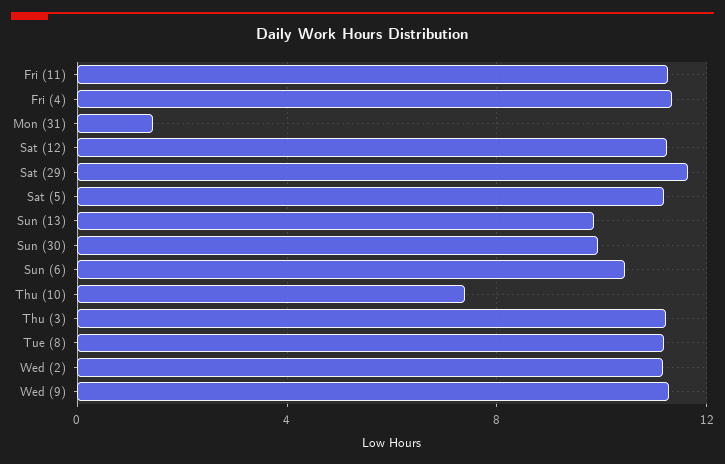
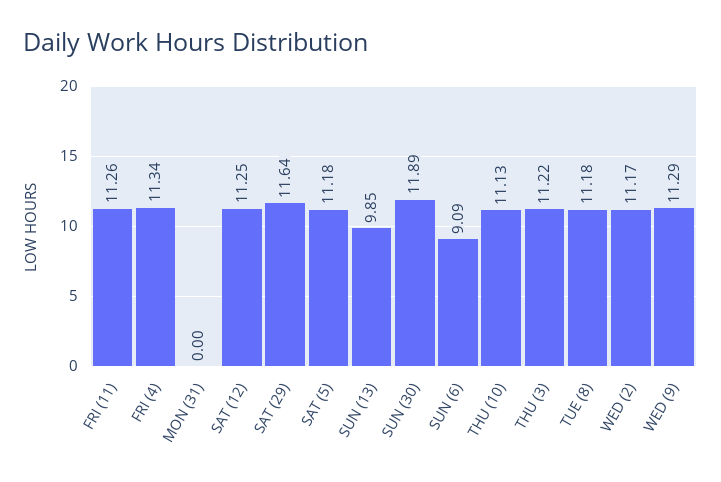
Mon (31): 1.5 -> 0
Sun (30): 10 -> 11.89
Sun (6): 10.5 -> 9.09
Thu (10): 7.5 -> 11.13

